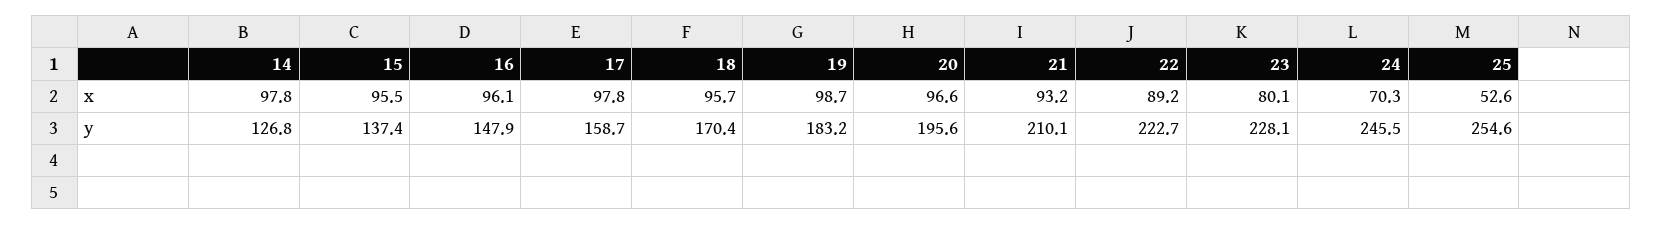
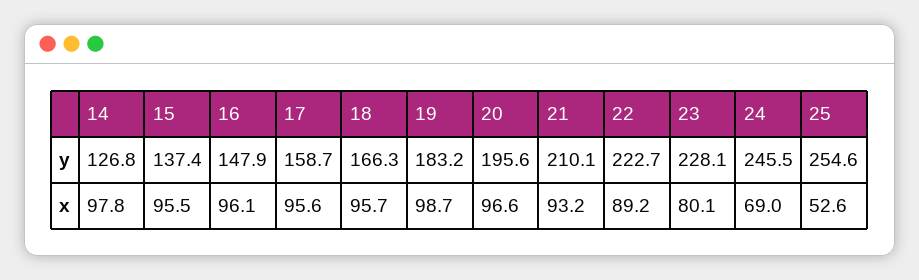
17, x: 97.8 -> 95.6
24, x: 70.3 -> 69
18, y: 170.4 -> 166.3

